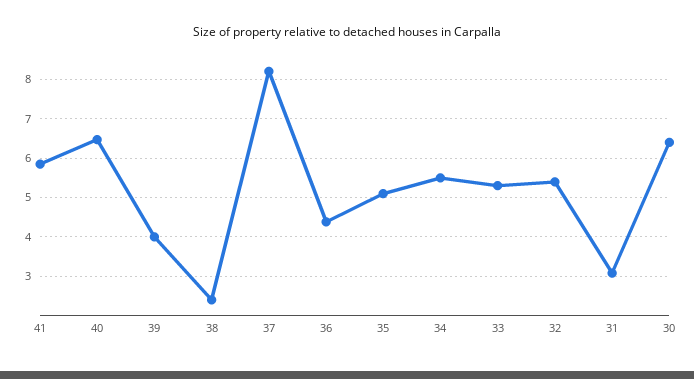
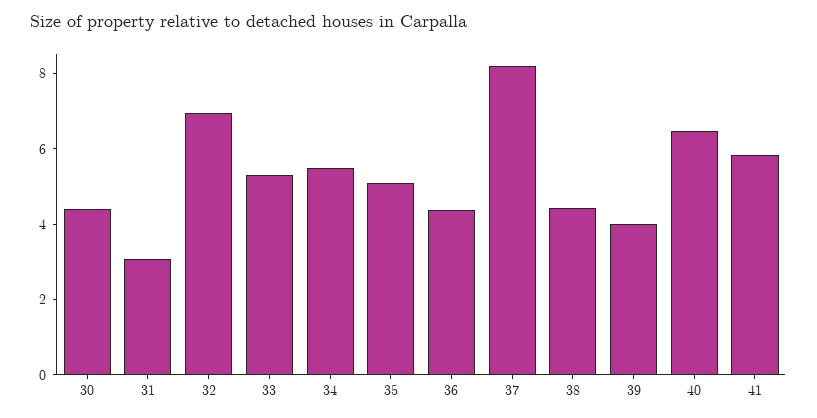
38: 2.4 -> 4.5
32: 5.4 -> 7
30: 6.4 -> 4.5

